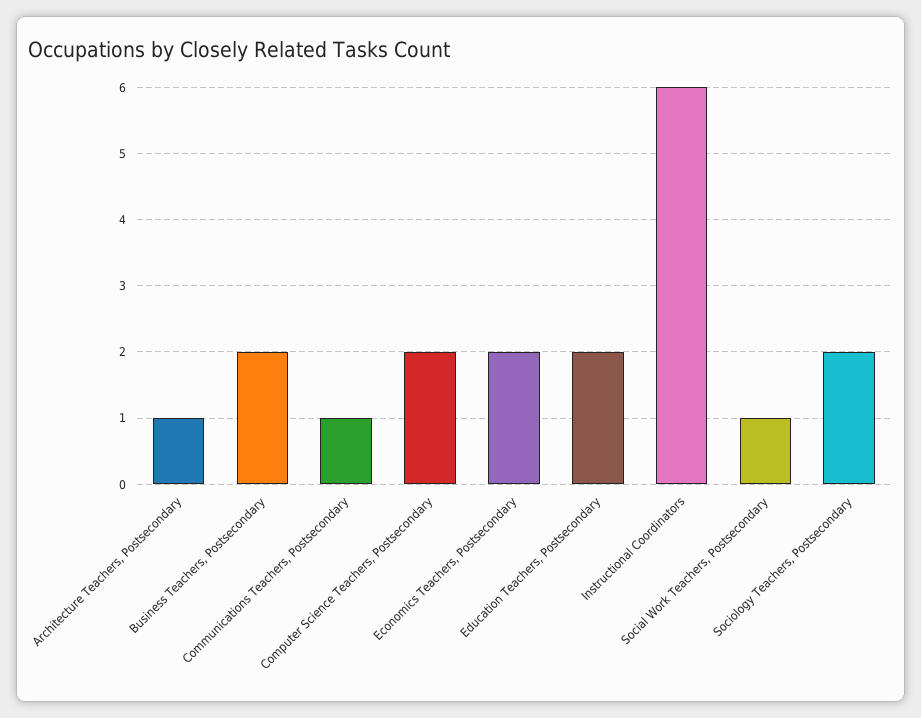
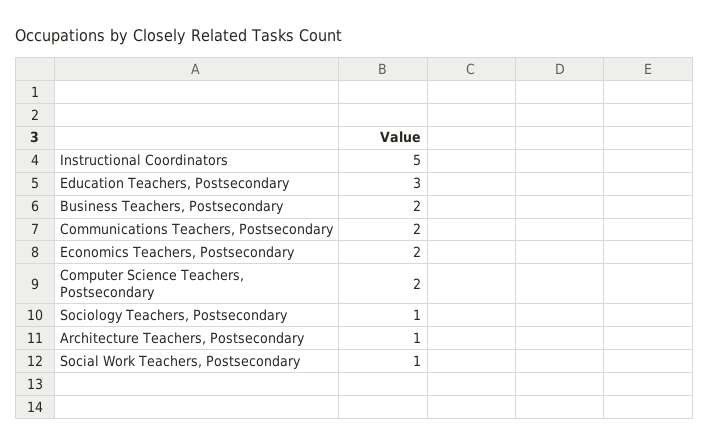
Communications Teachers, Postsecondary: 1 -> 2
Education Teachers, Postsecondary: 2 -> 3
Instructional Coordinators: 6 -> 5
Sociology Teachers, Postsecondary: 2 -> 1

